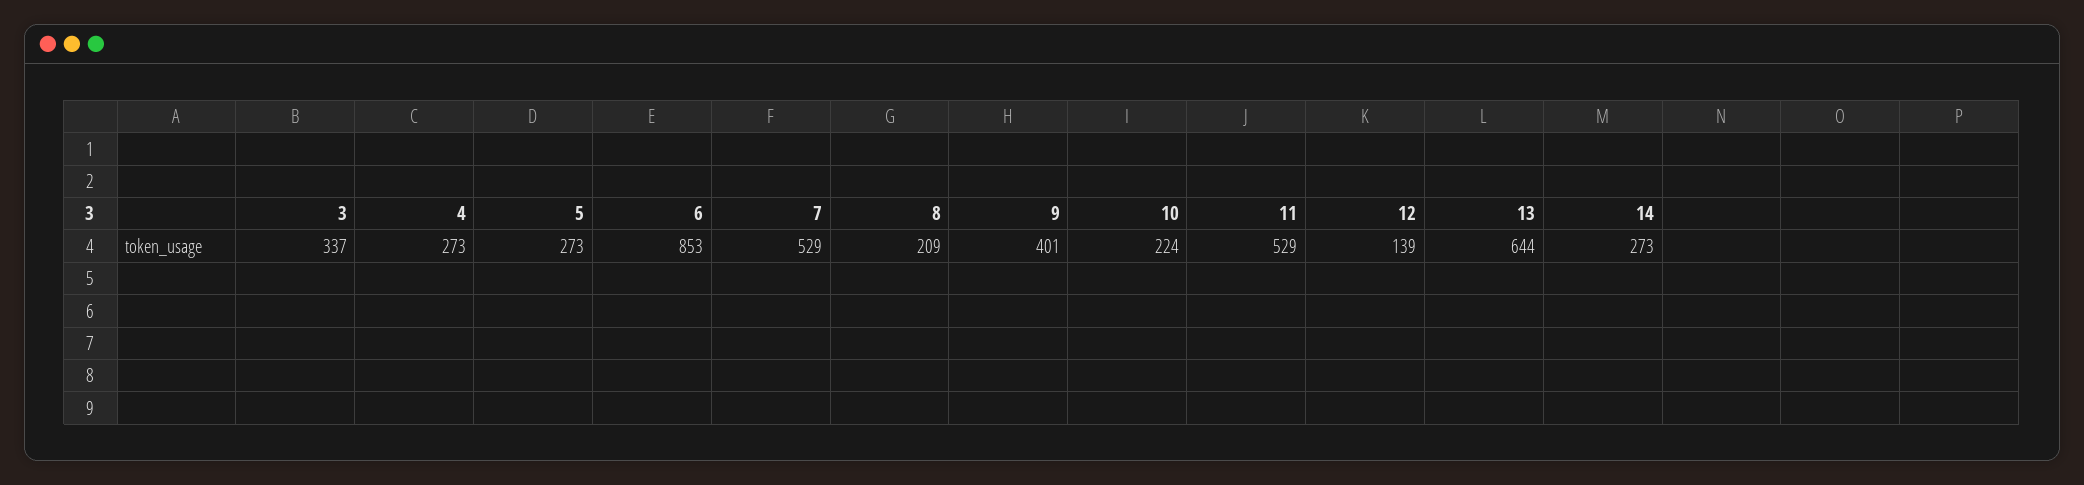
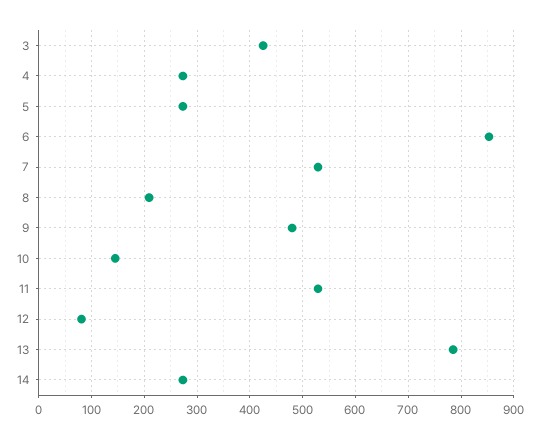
3: 337 -> 420
9: 401 -> 480
10: 224 -> 140
12: 139 -> 80
13: 644 -> 780

